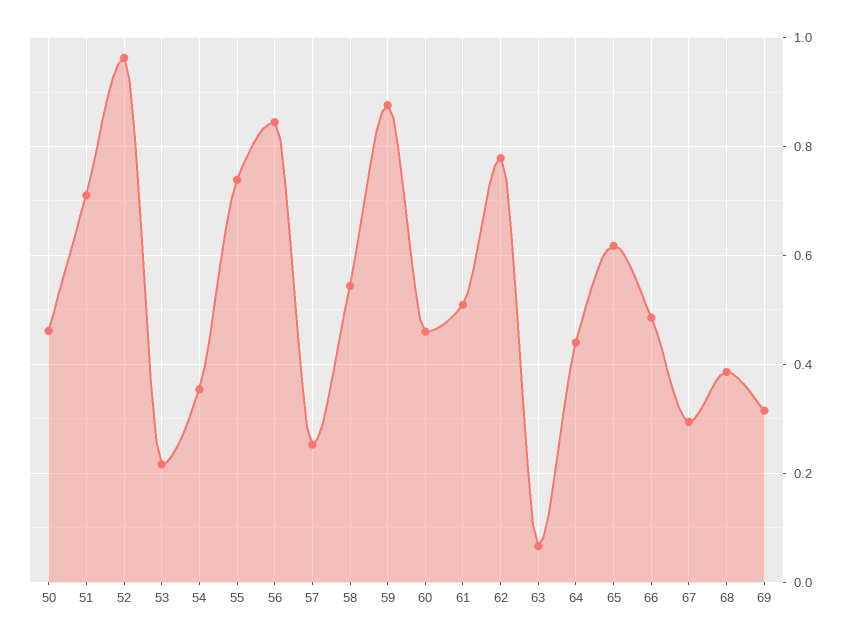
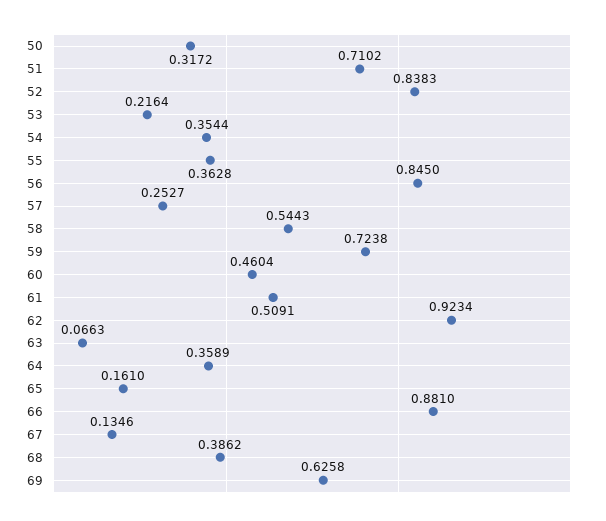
50: 0.46 -> 0.3172
52: 0.96 -> 0.8383
55: 0.74 -> 0.3628
59: 0.88 -> 0.7238
62: 0.78 -> 0.9234
64: 0.44 -> 0.3589
65: 0.62 -> 0.161
66: 0.48 -> 0.881
67: 0.3 -> 0.1346
69: 0.32 -> 0.6258

